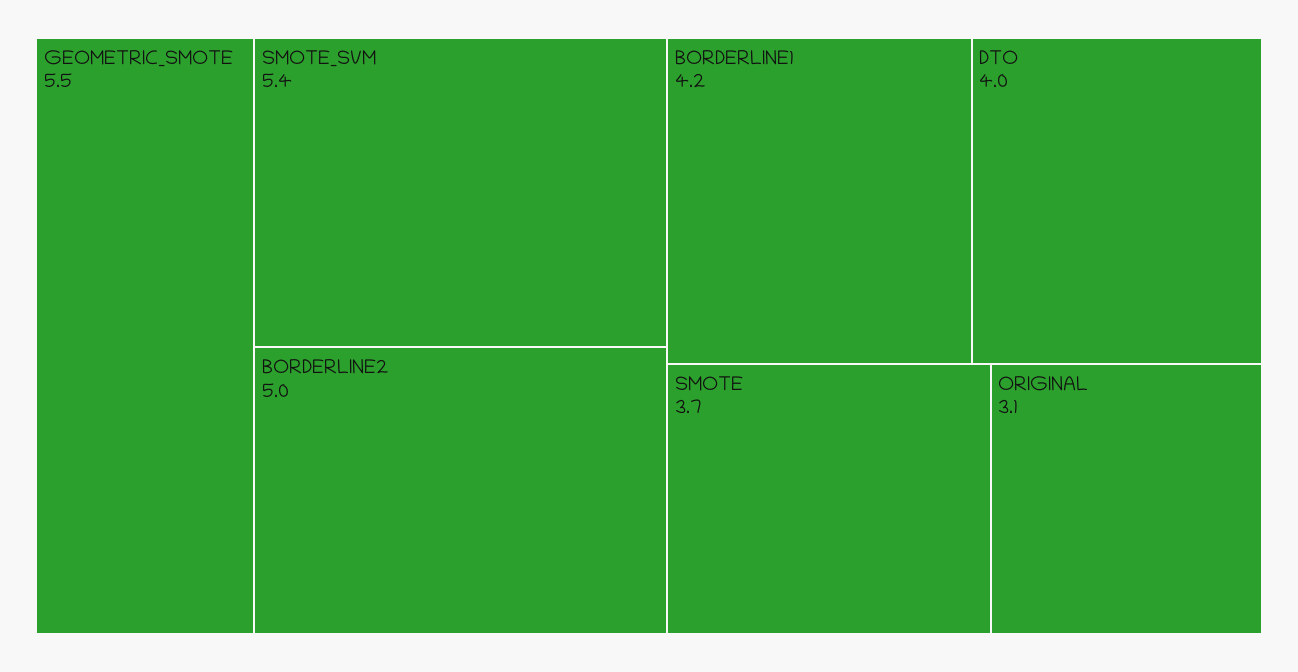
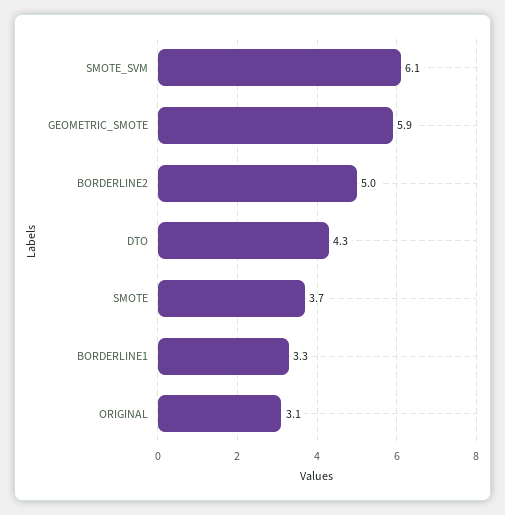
GEOMETRIC_SMOTE: 5.5 -> 5.9
SMOTE_SVM: 5.4 -> 6.1
BORDERLINE1: 4.2 -> 3.3
DTO: 4 -> 4.3

